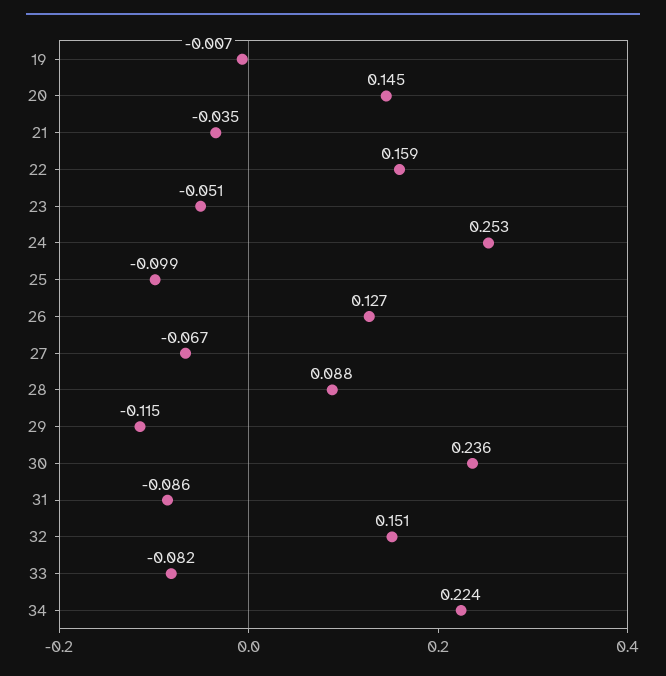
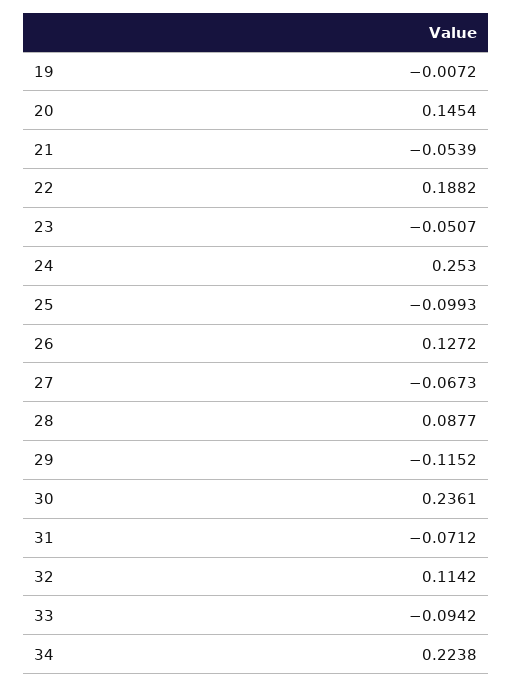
21: -0.035 -> -0.0539
22: 0.159 -> 0.1882
31: -0.086 -> -0.0712
32: 0.151 -> 0.1142
33: -0.082 -> -0.0942

